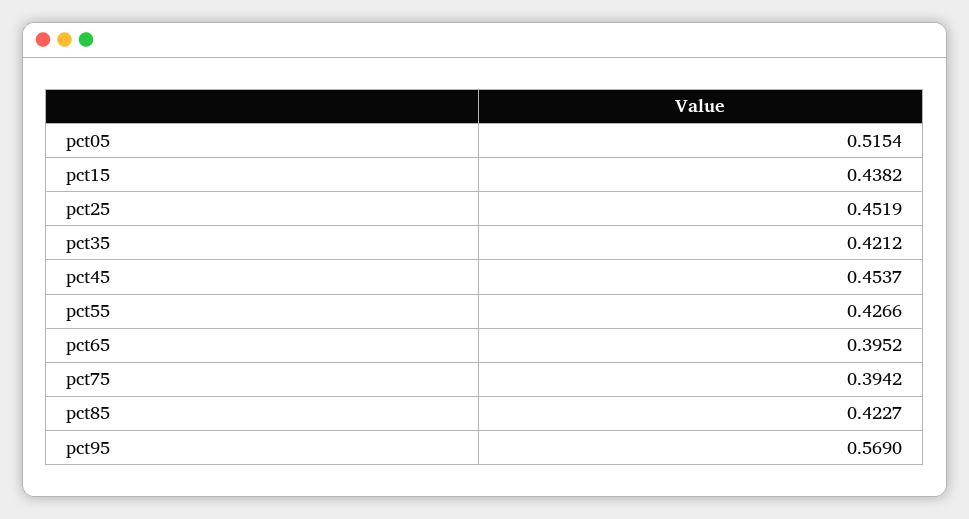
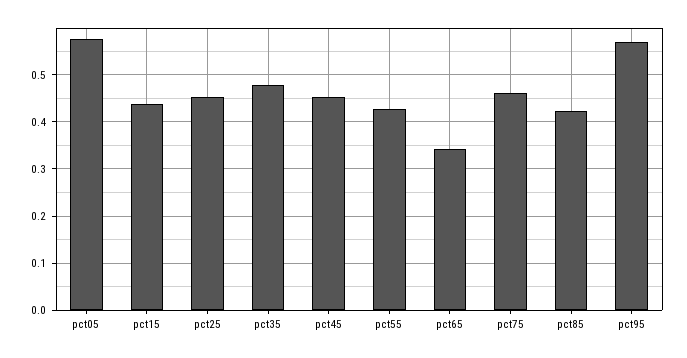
pct05: 0.5154 -> 0.58
pct35: 0.4212 -> 0.48
pct65: 0.3952 -> 0.34
pct75: 0.3942 -> 0.46

